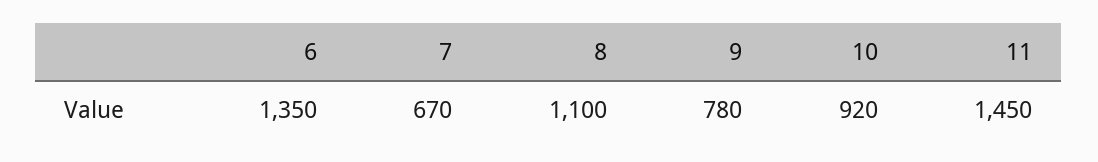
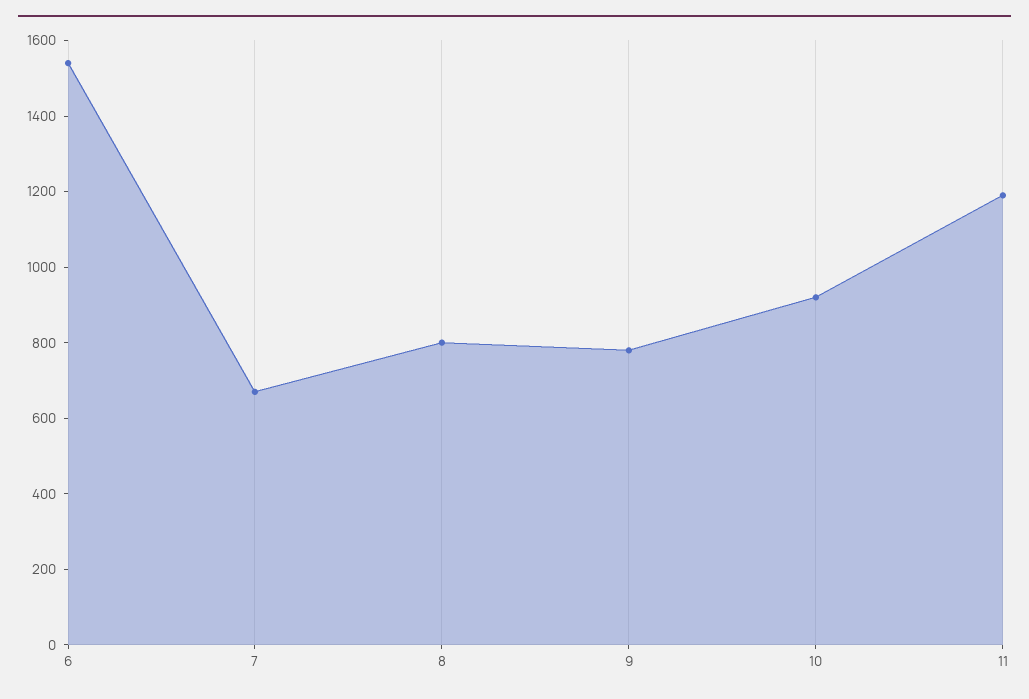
6: 1350 -> 1550
8: 1100 -> 800
11: 1450 -> 1200

